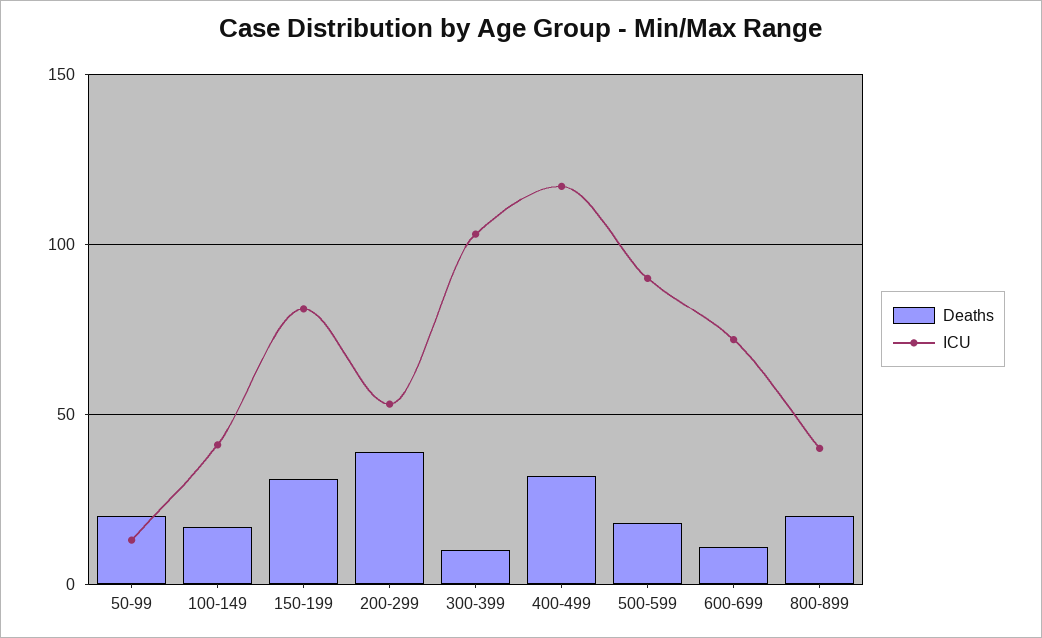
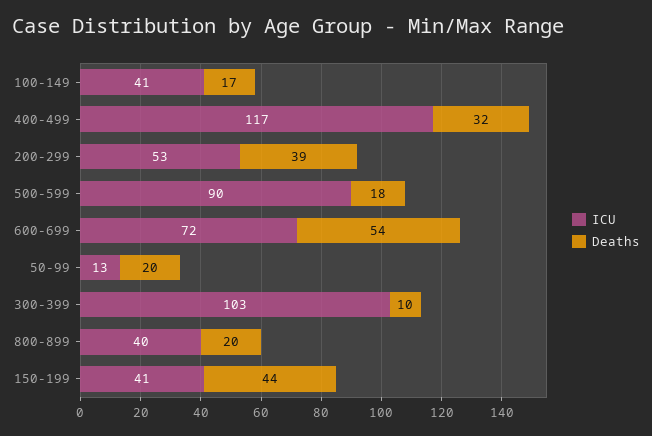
Deaths, 150-199: 30 -> 44
ICU, 150-199: 80 -> 41
Deaths, 600-699: 10 -> 54

